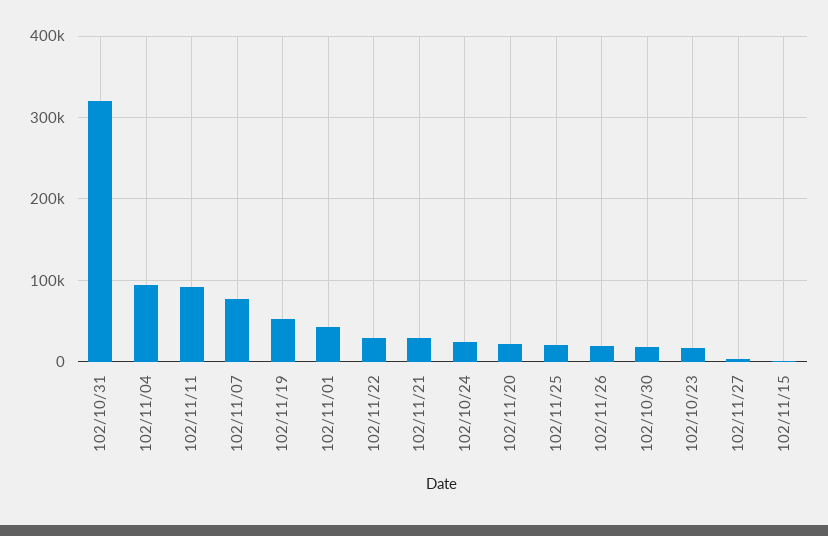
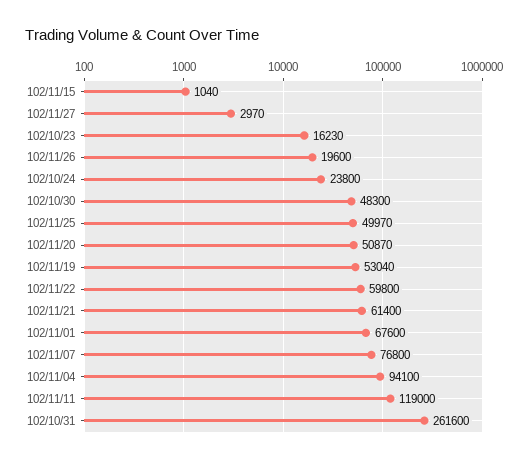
102/10/31: 320000 -> 261600
102/11/11: 90000 -> 119000
102/11/01: 40000 -> 67600
102/11/22: 30000 -> 59800
102/11/21: 30000 -> 61400
102/11/20: 20000 -> 50870
102/11/25: 20000 -> 49970
102/10/30: 20000 -> 48300

